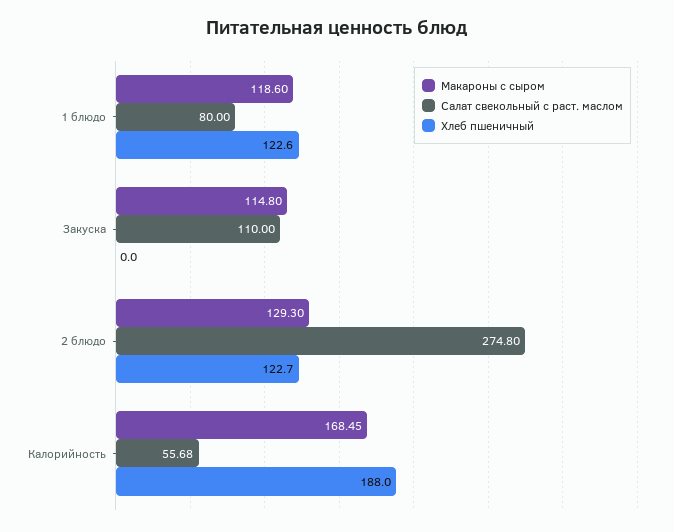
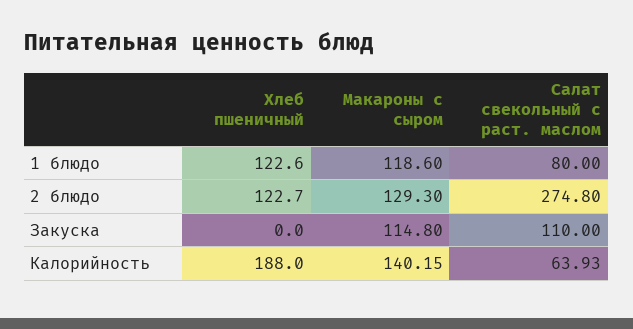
Макароны с сыром, Калорийность: 168.45 -> 140.15
Салат свекольный с раст. маслом, Калорийность: 55.68 -> 63.93

